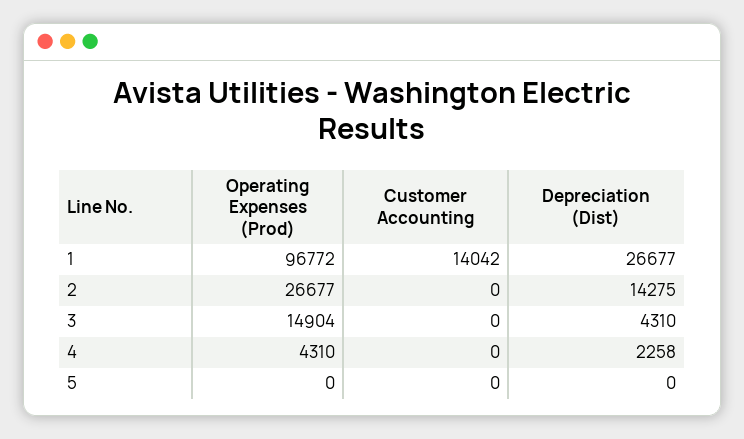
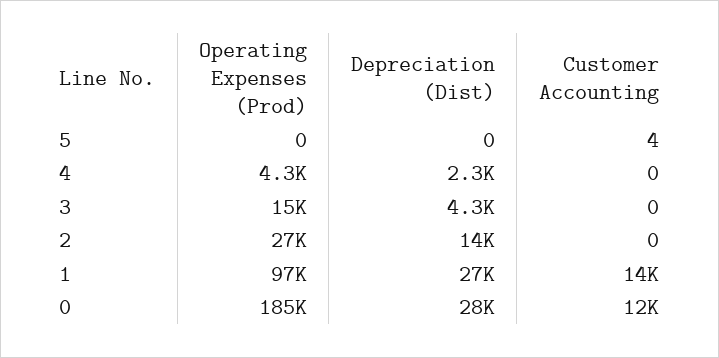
Customer Accounting, 5: 0 -> 4
Operating Expenses (Prod), 0: none -> 185000
Depreciation (Dist), 0: none -> 28000
Customer Accounting, 0: none -> 12000

